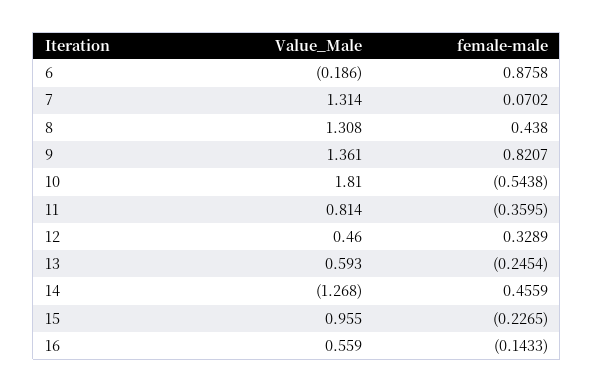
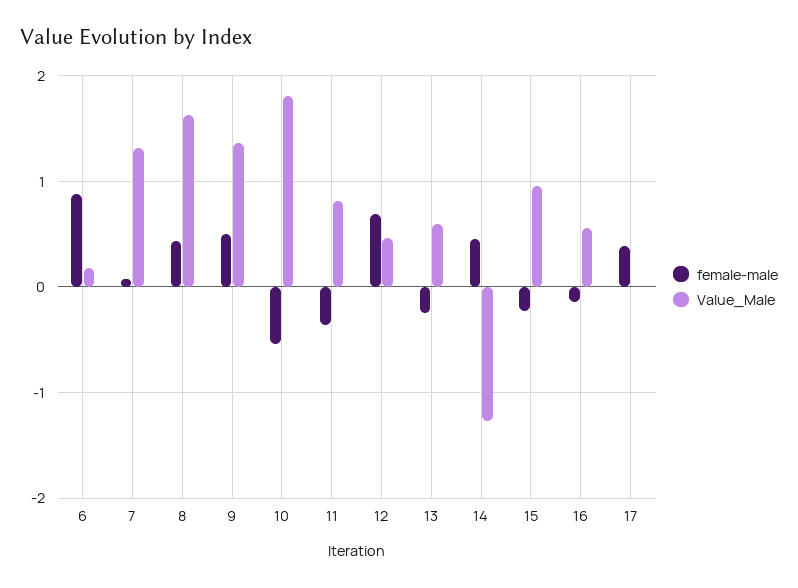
Value_Male, 6: -0.186 -> 0.2
Value_Male, 8: 1.308 -> 1.6
female-male, 9: 0.8207 -> 0.5
female-male, 12: 0.3289 -> 0.7
female-male, 17: none -> 0.4
Value_Male, 17: none -> 0

